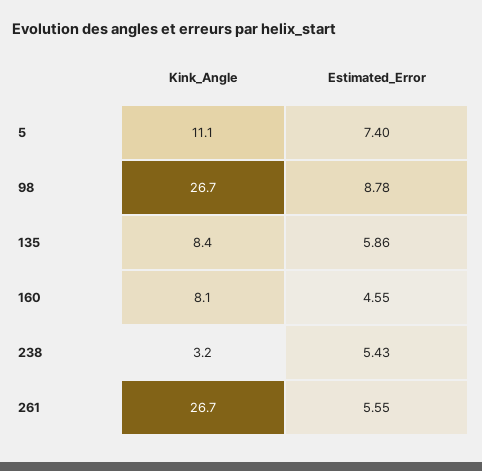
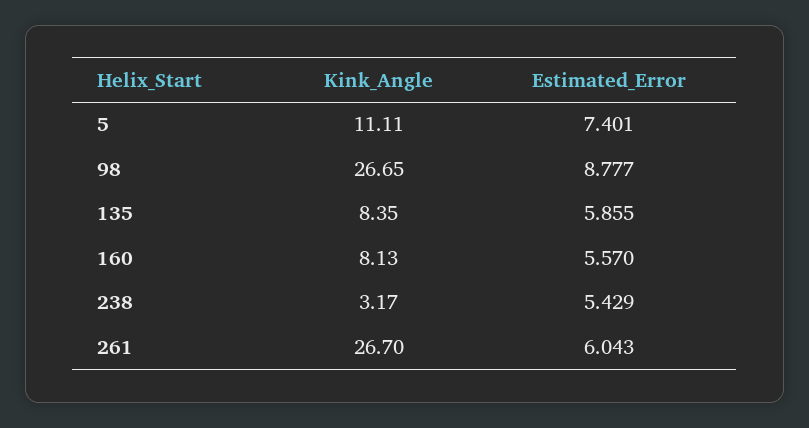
Estimated_Error, 160: 4.55 -> 5.57
Estimated_Error, 261: 5.55 -> 6.043

